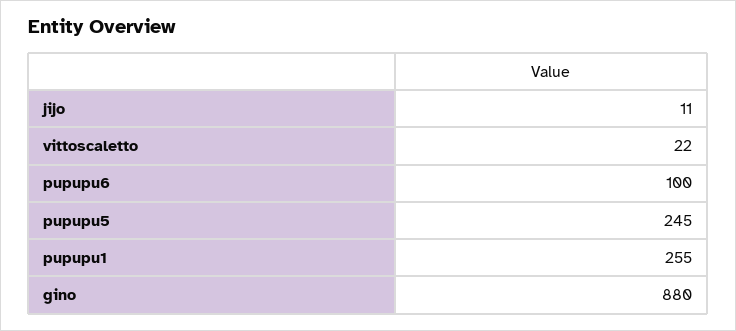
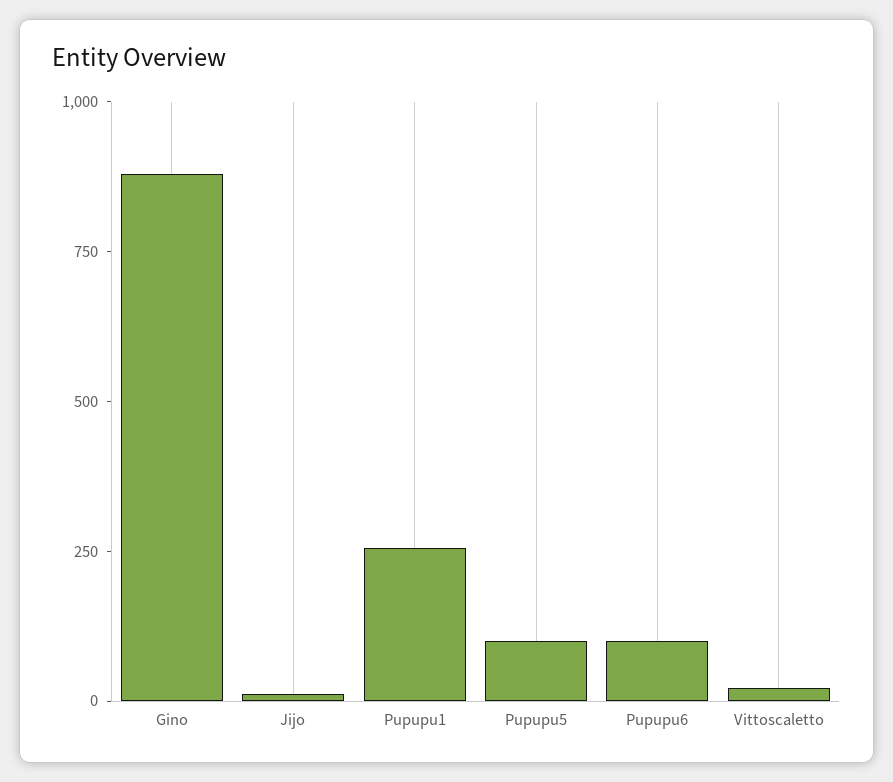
pupupu5: 245 -> 100

